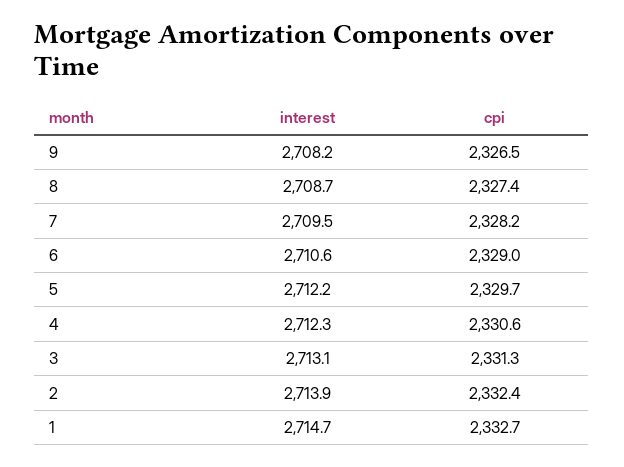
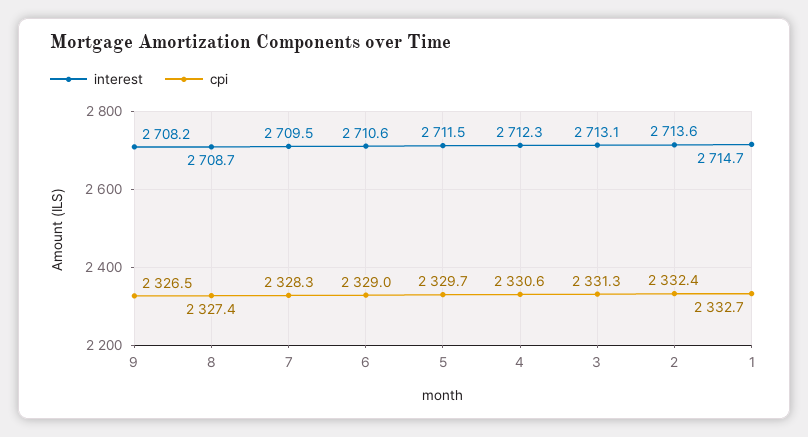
cpi, 7: 2328.2 -> 2328.3
interest, 5: 2712.2 -> 2711.5
interest, 2: 2713.9 -> 2713.6

